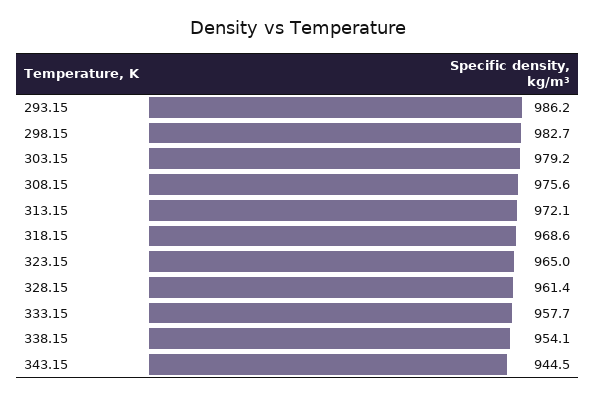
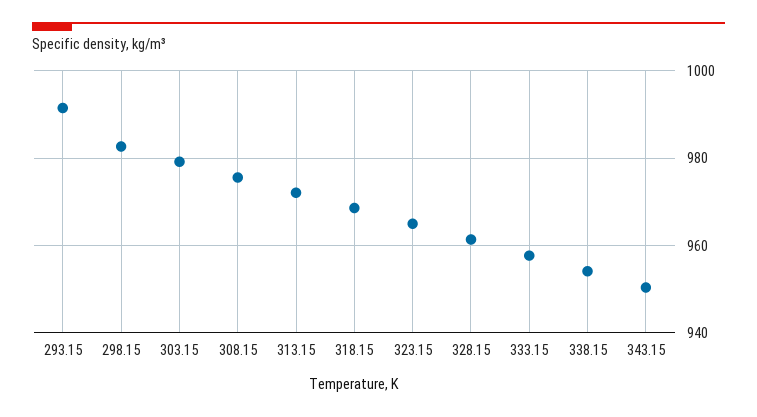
293.15: 986.2 -> 992
343.15: 944.5 -> 950

